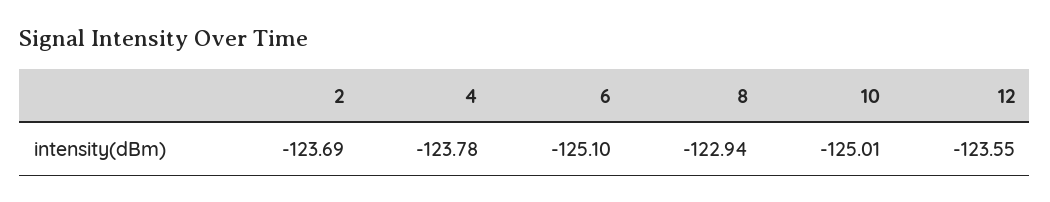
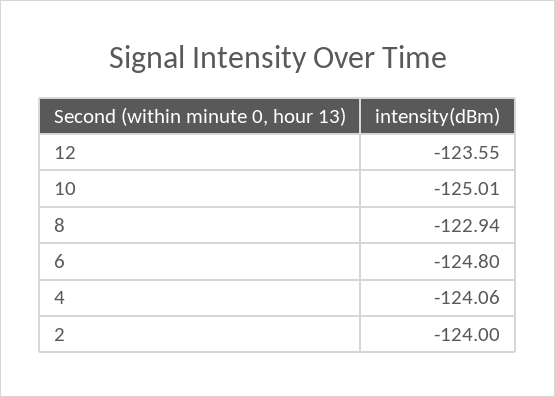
2: -123.69 -> -124
4: -123.78 -> -124.06
6: -125.1 -> -124.8

